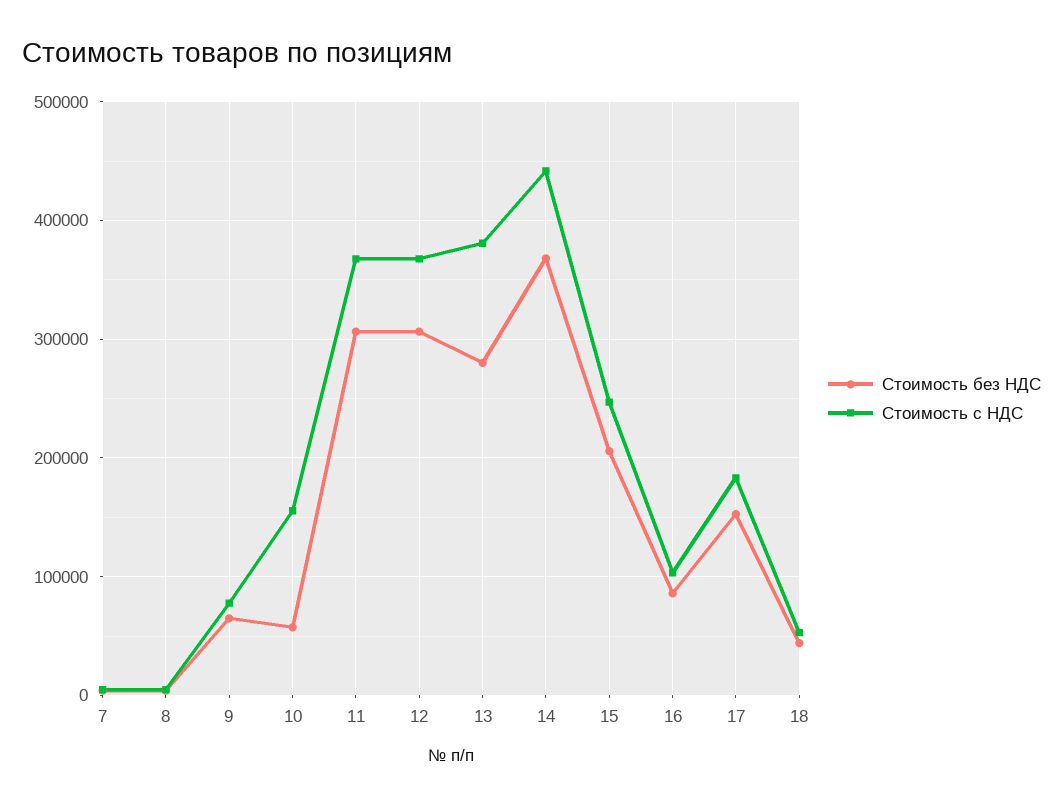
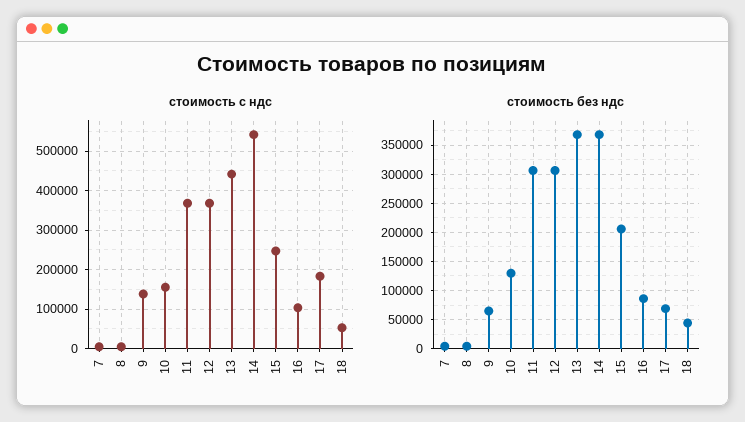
Стоимость с НДС, 9: 80000 -> 140000
Стоимость без НДС, 10: 60000 -> 125000
Стоимость без НДС, 13: 280000 -> 375000
Стоимость с НДС, 13: 380000 -> 440000
Стоимость с НДС, 14: 440000 -> 540000
Стоимость без НДС, 17: 150000 -> 75000

